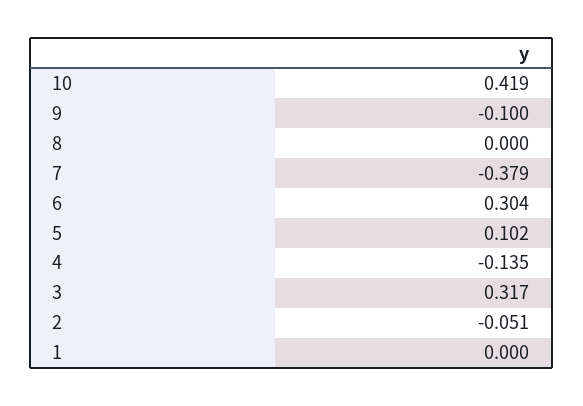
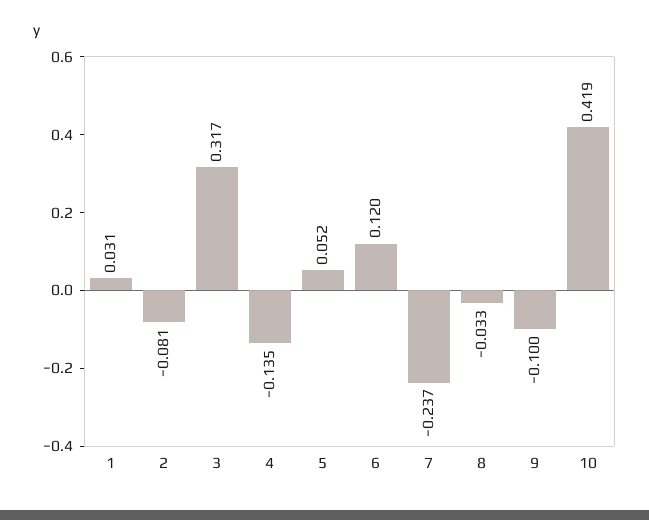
8: 0 -> -0.033
7: -0.379 -> -0.237
6: 0.304 -> 0.12
5: 0.102 -> 0.052
2: -0.051 -> -0.081
1: 0 -> 0.031

